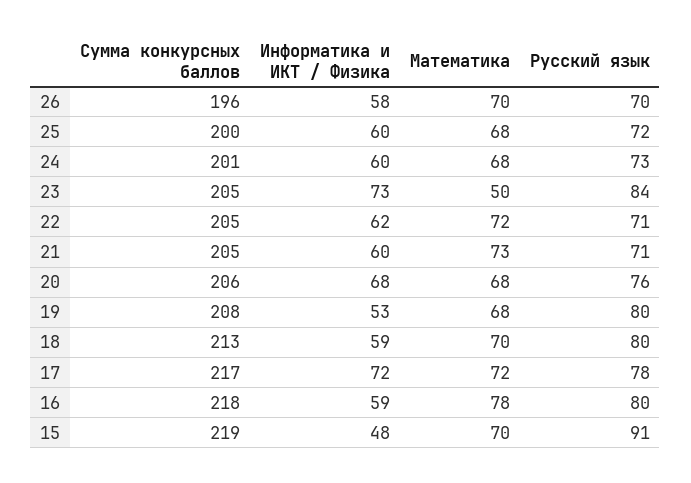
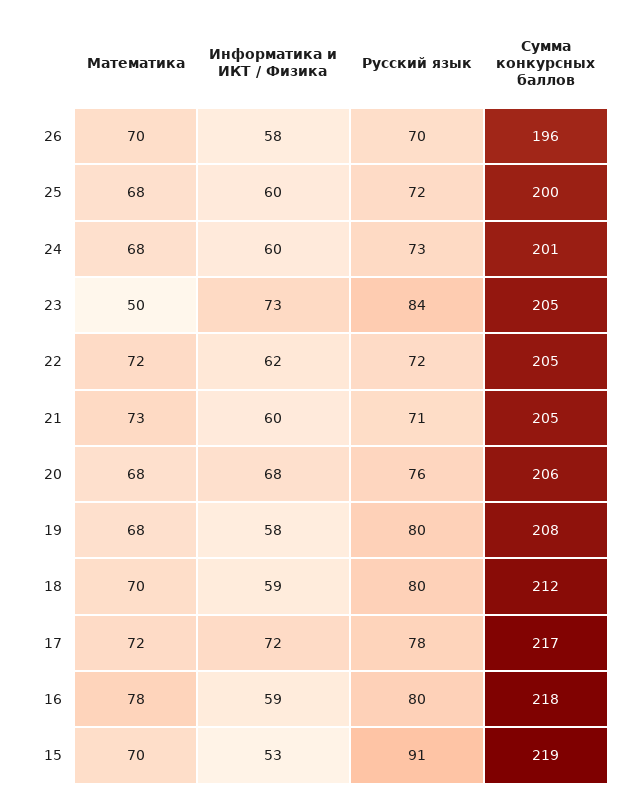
Русский язык, 22: 71 -> 72
Информатика и ИКТ / Физика, 19: 53 -> 58
Сумма конкурсных баллов, 18: 213 -> 212
Информатика и ИКТ / Физика, 15: 48 -> 53

